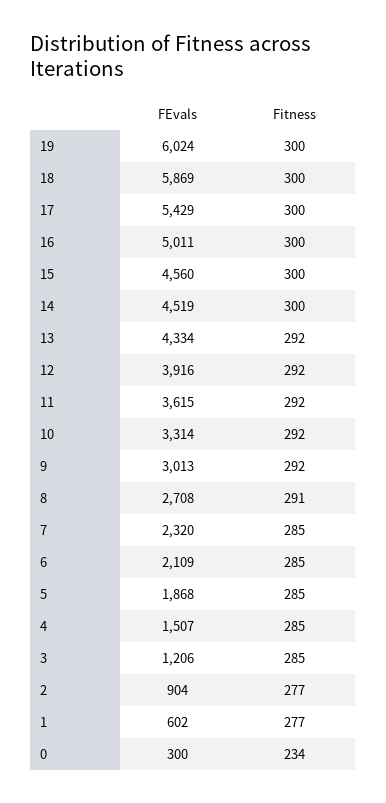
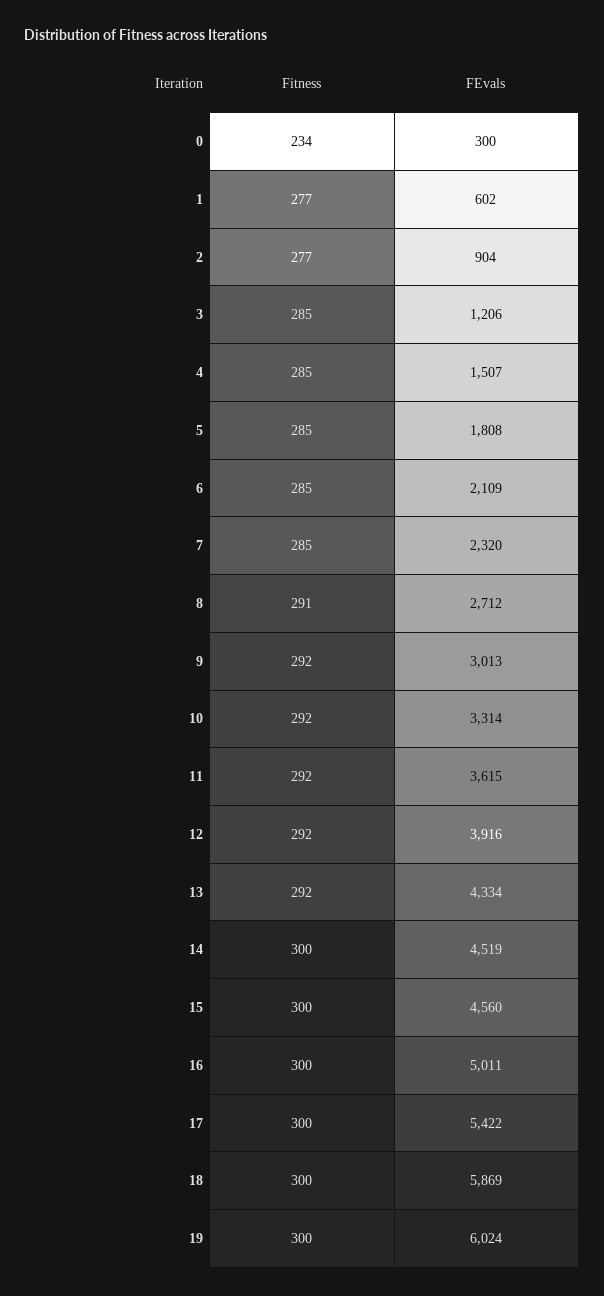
FEvals, 17: 5429 -> 5422
FEvals, 8: 2708 -> 2712
FEvals, 5: 1868 -> 1808

